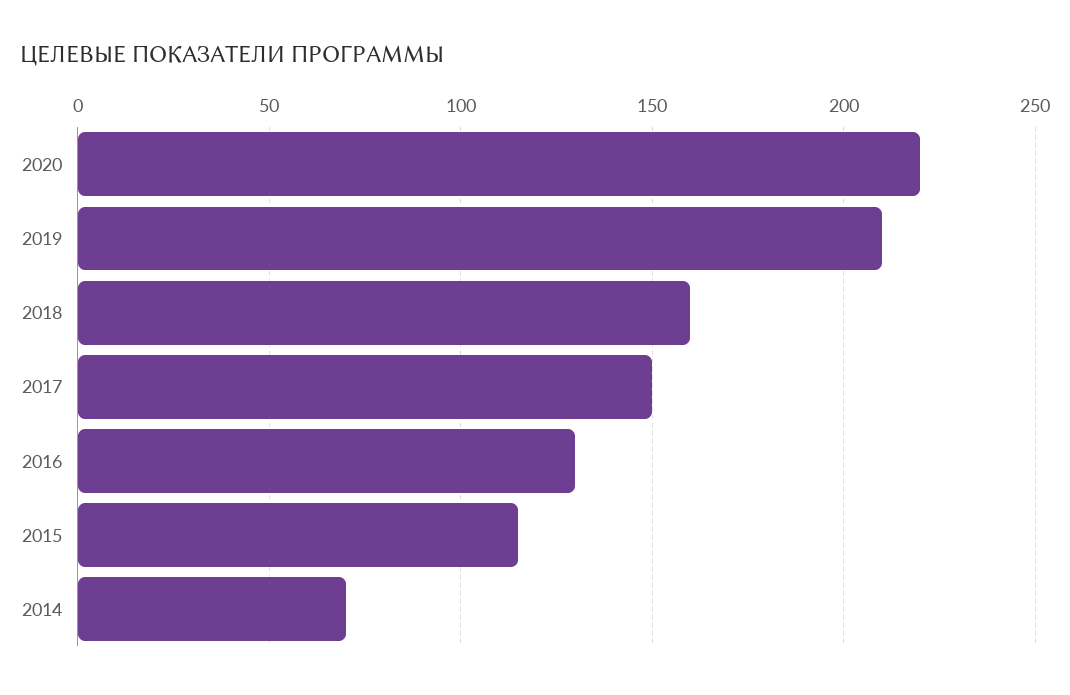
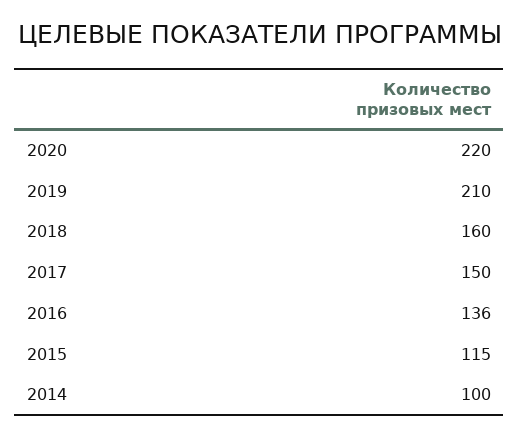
2016: 130 -> 136
2014: 70 -> 100

